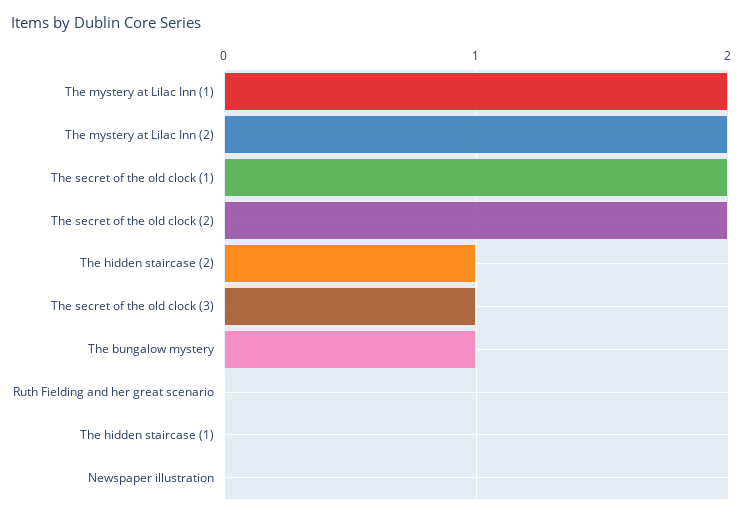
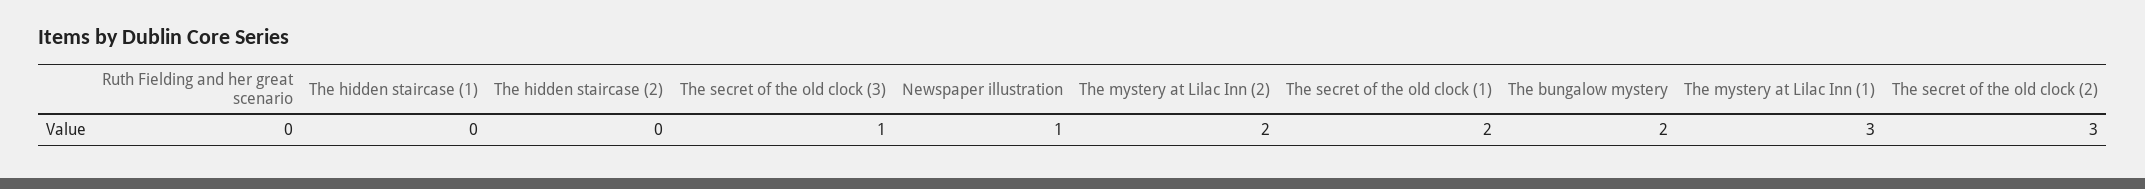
The mystery at Lilac Inn (1): 2 -> 3
The secret of the old clock (2): 2 -> 3
The hidden staircase (2): 1 -> 0
The bungalow mystery: 1 -> 2
Newspaper illustration: 0 -> 1

